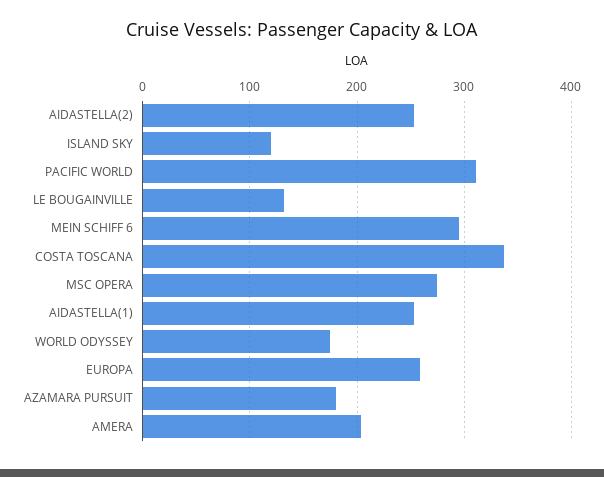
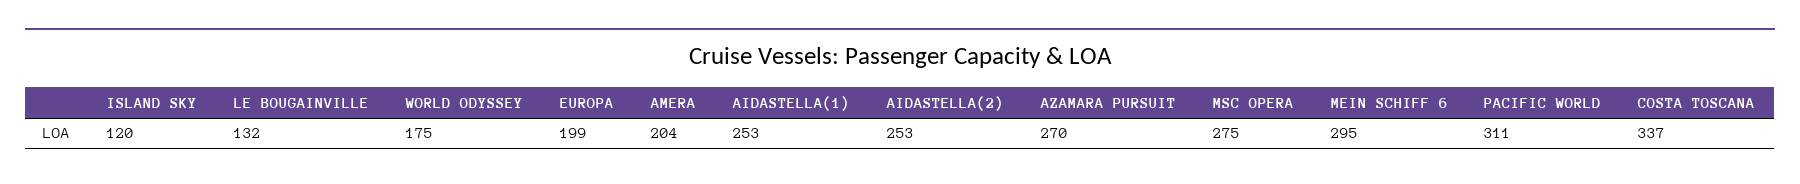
EUROPA: 260 -> 199
AZAMARA PURSUIT: 180 -> 270

